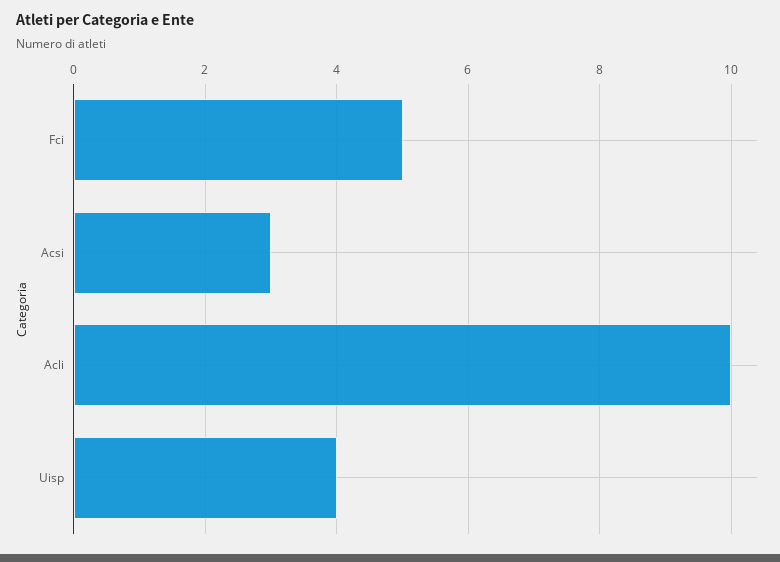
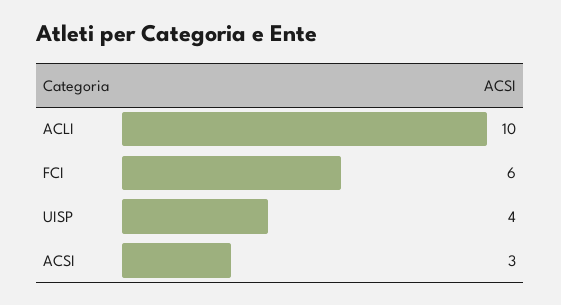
Fci: 5 -> 6

